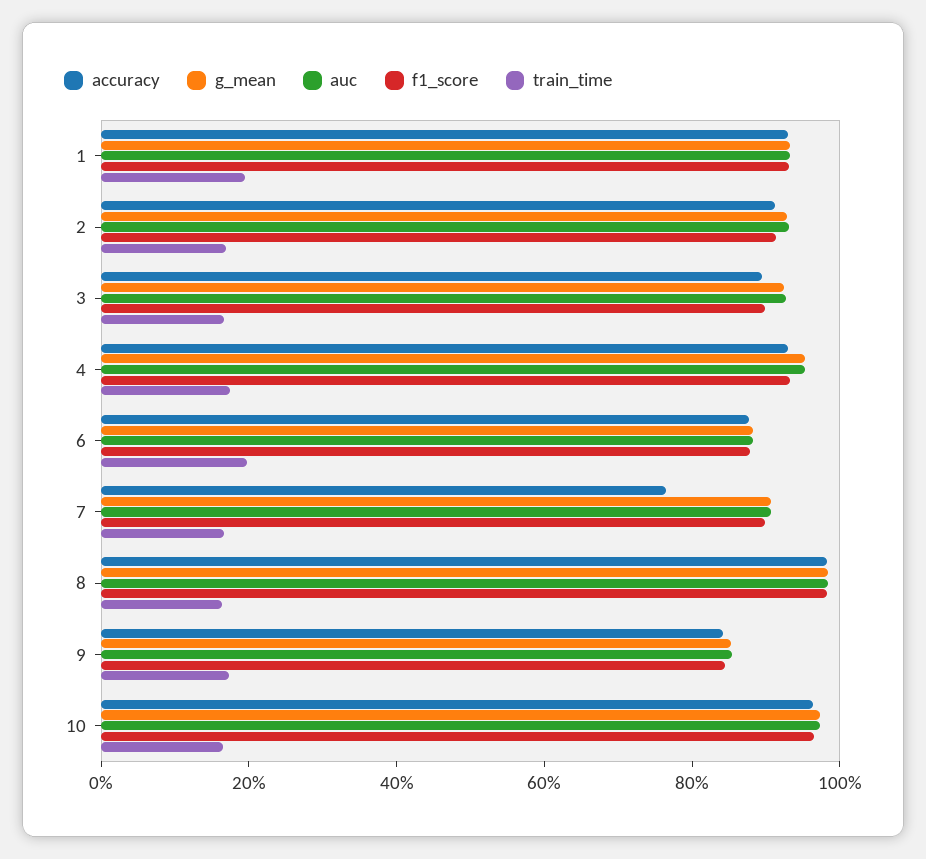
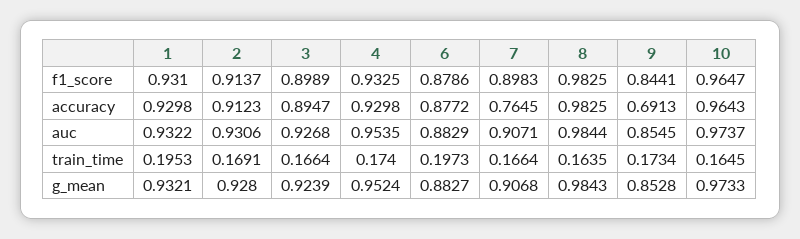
accuracy, 9: 0.85 -> 0.6913

